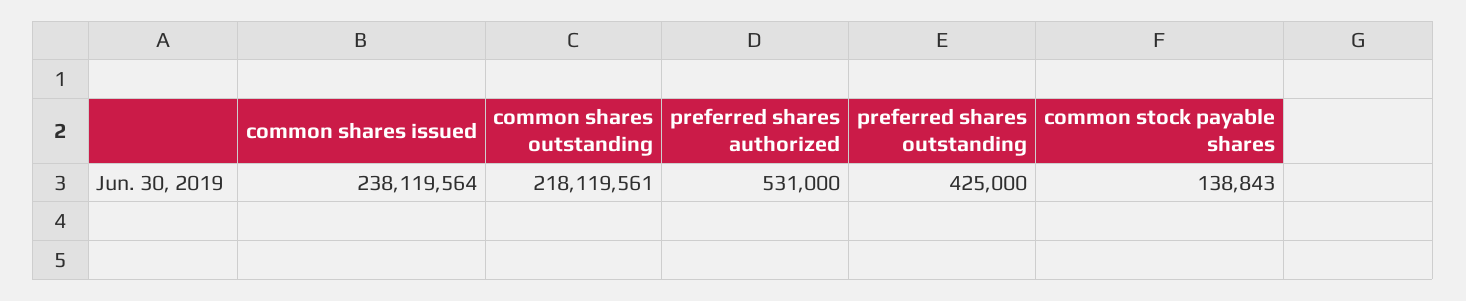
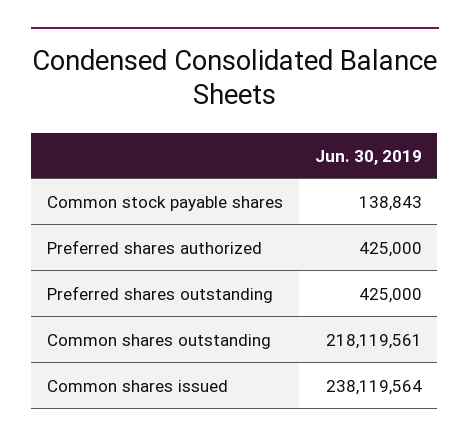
preferred shares authorized: 531000 -> 425000

